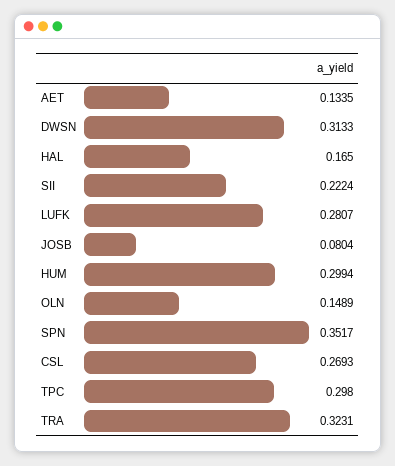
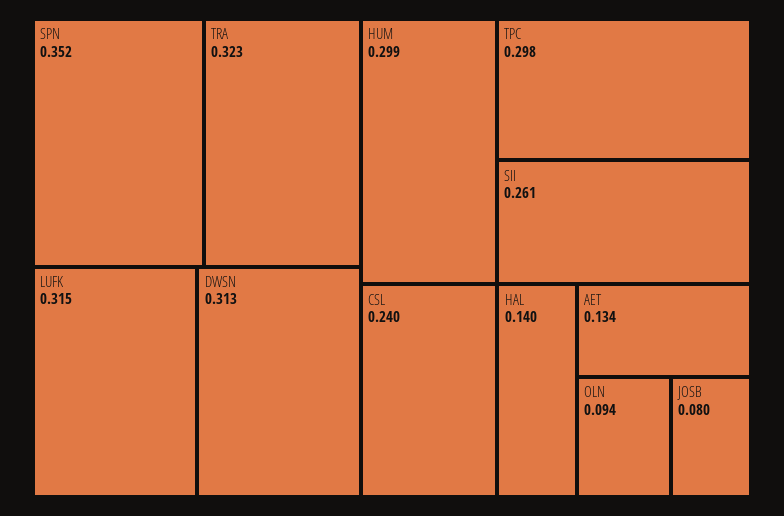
HAL: 0.165 -> 0.14
SII: 0.2224 -> 0.261
LUFK: 0.2807 -> 0.315
OLN: 0.1489 -> 0.094
CSL: 0.2693 -> 0.24

